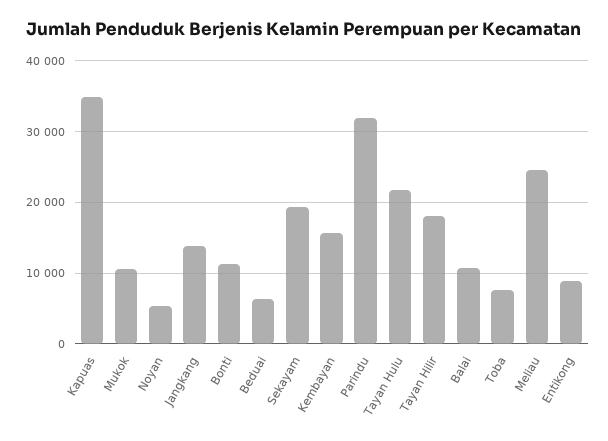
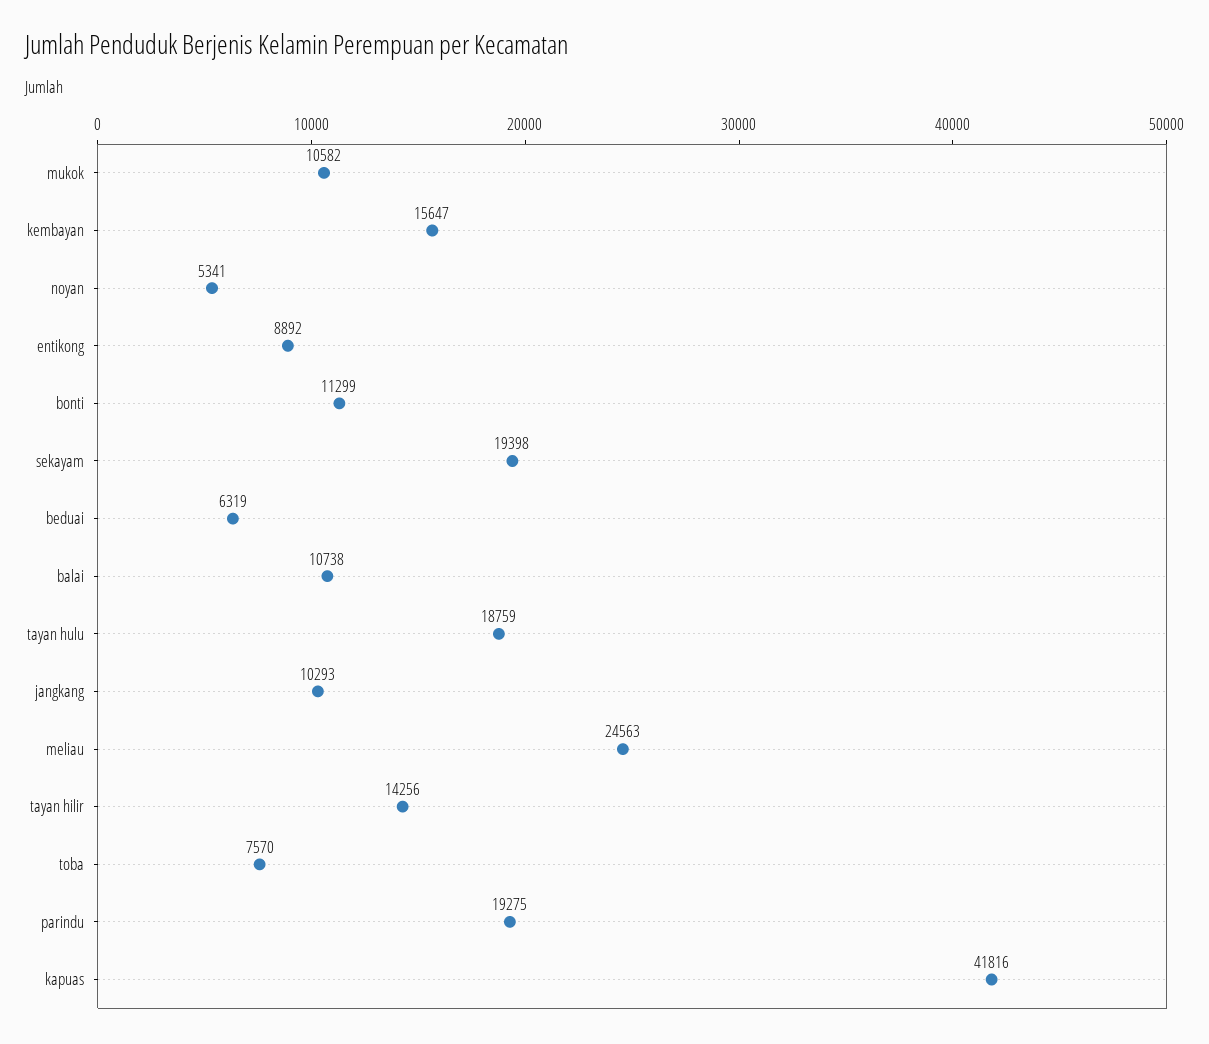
Kapuas: 35000 -> 41816
Jangkang: 14000 -> 10293
Parindu: 32000 -> 19275
Tayan Hulu: 22000 -> 18759
Tayan Hilir: 18000 -> 14256

